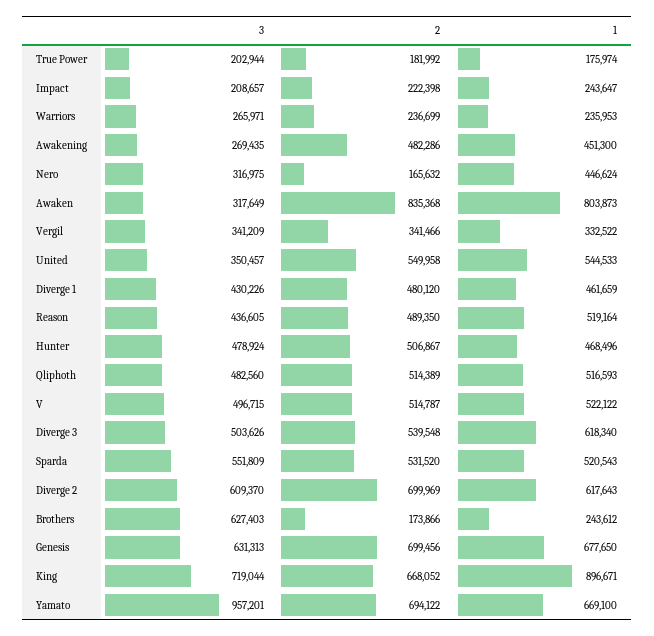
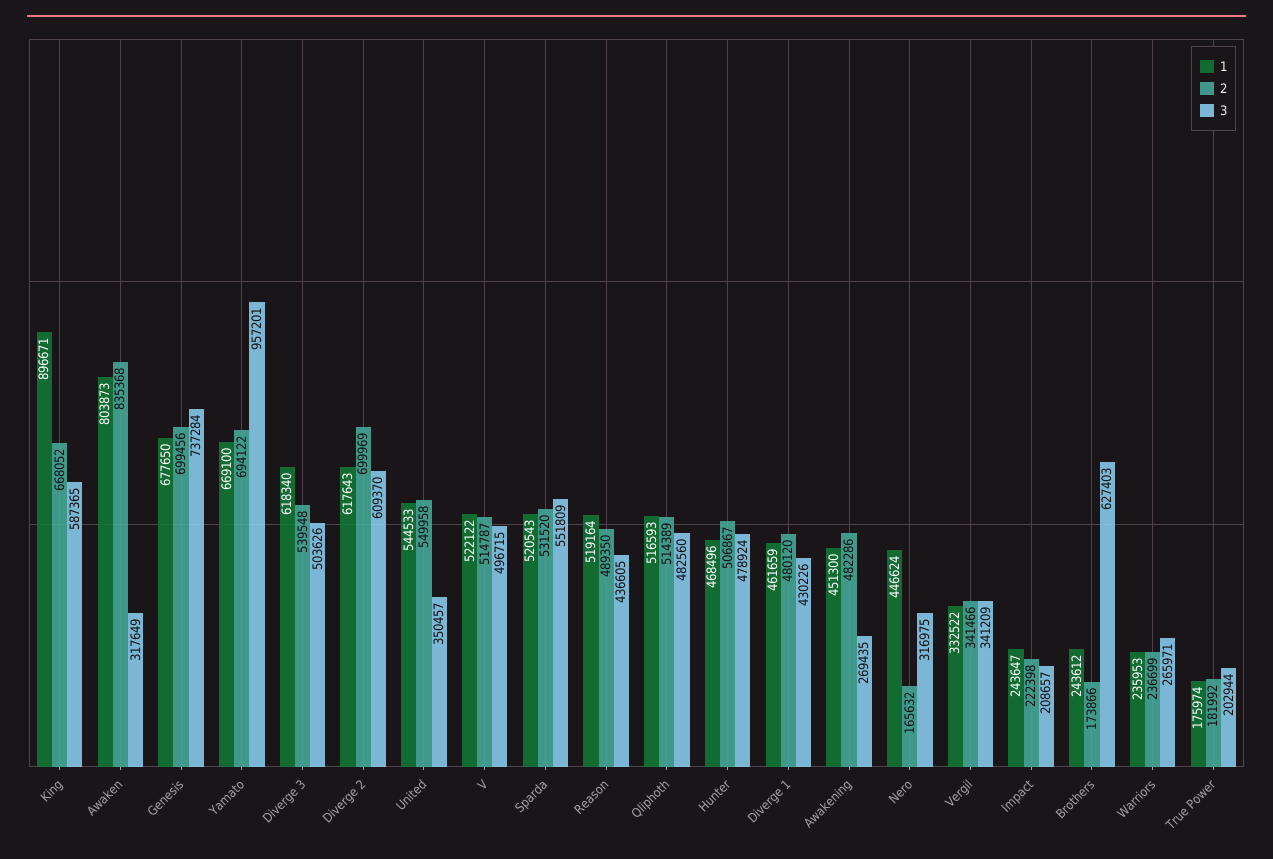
3, Genesis: 631313 -> 737284
3, King: 719044 -> 587365

